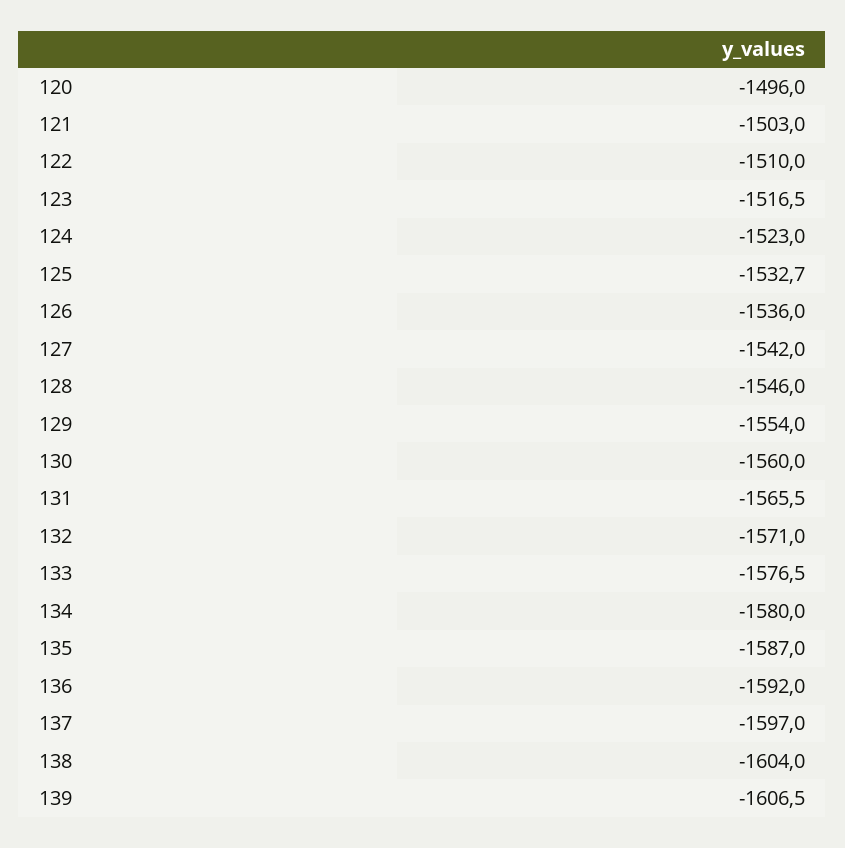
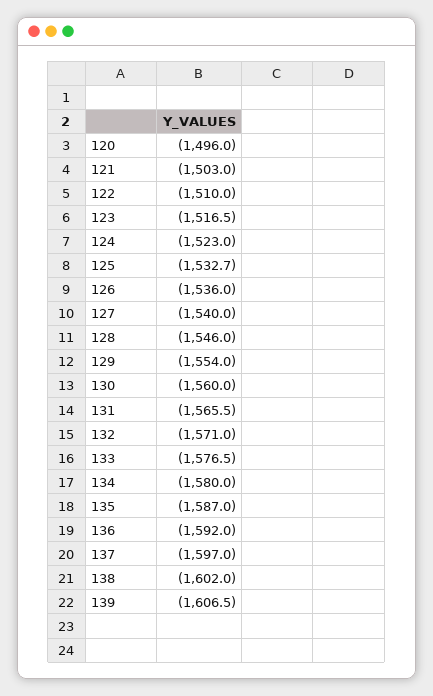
127: -1542 -> -1540
138: -1604 -> -1602

